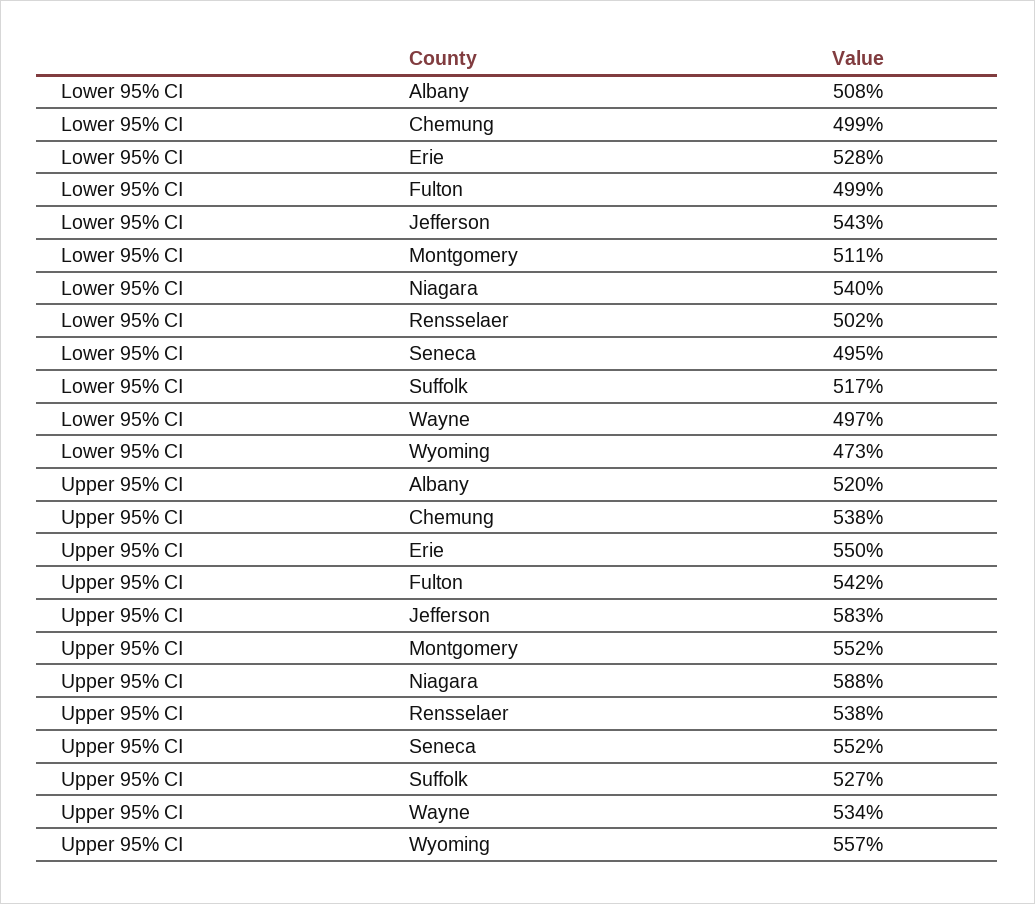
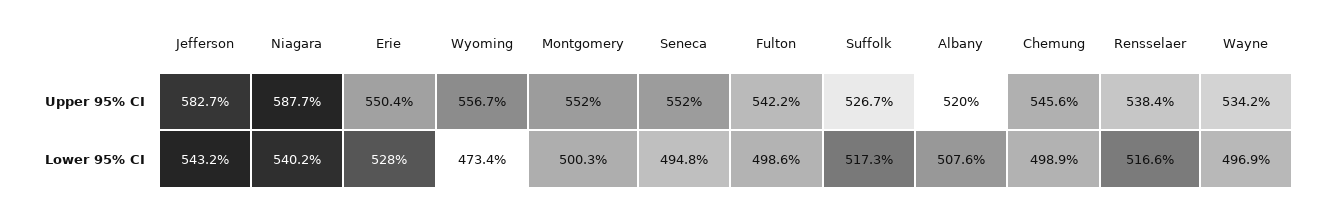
Lower 95% CI, Montgomery: 511 -> 500.3
Lower 95% CI, Rensselaer: 502 -> 516.6
Upper 95% CI, Chemung: 538 -> 545.6

